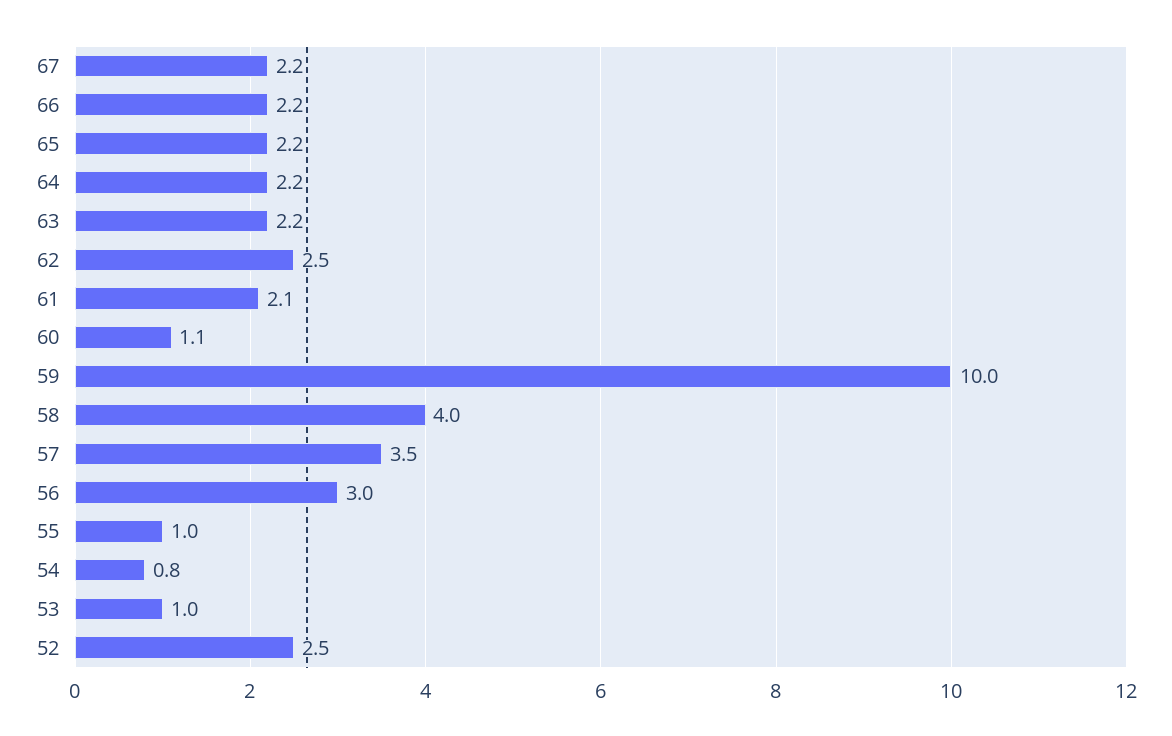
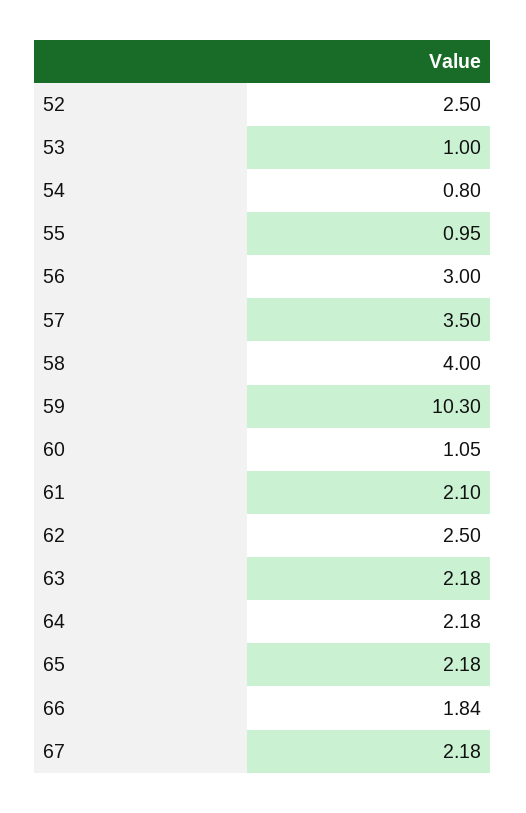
66: 2.2 -> 1.84
59: 10 -> 10.3

